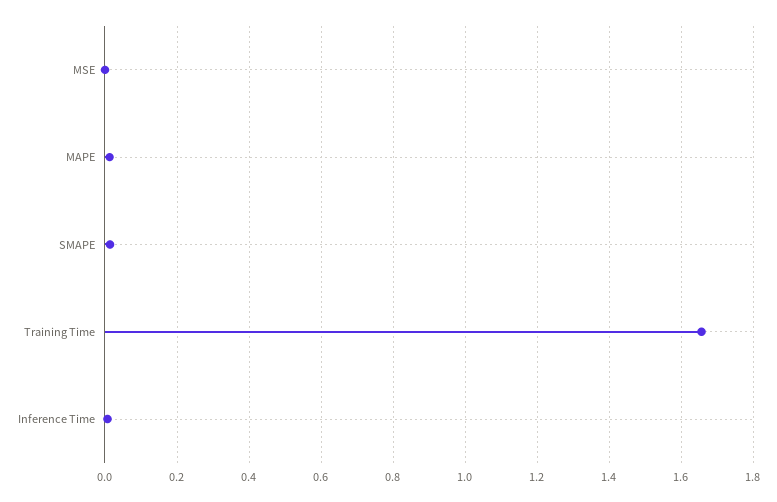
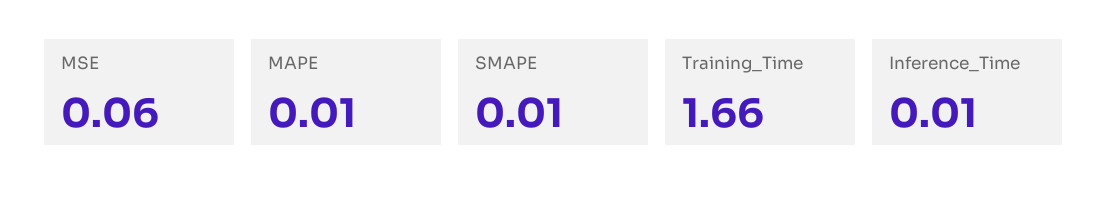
MSE: 0 -> 0.06

